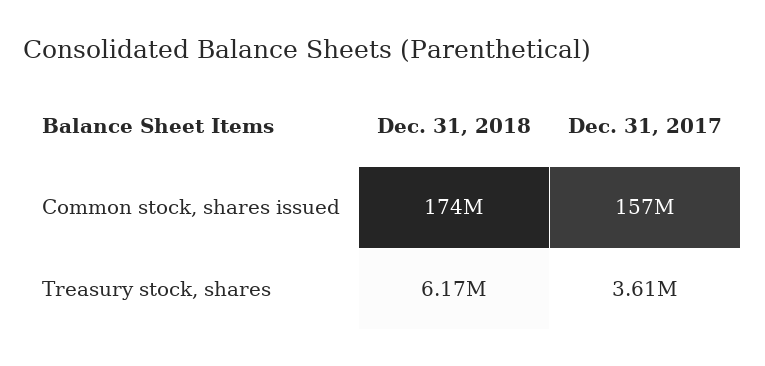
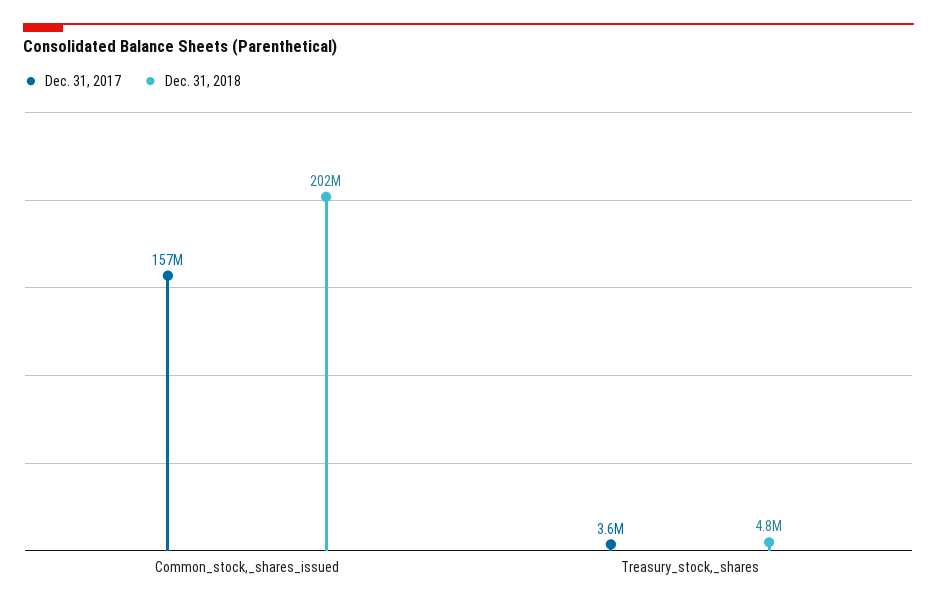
Dec. 31, 2018, Common stock, shares issued: 174000000 -> 202000000
Dec. 31, 2018, Treasury stock, shares: 6170000 -> 4800000

